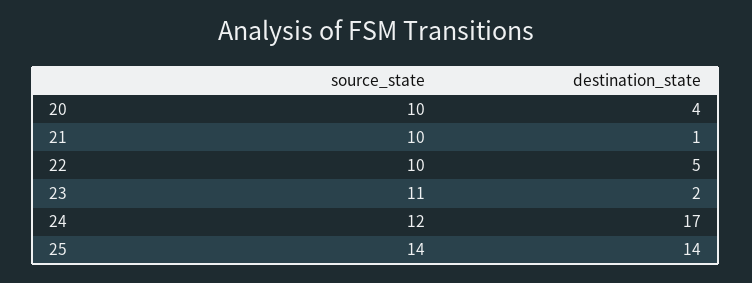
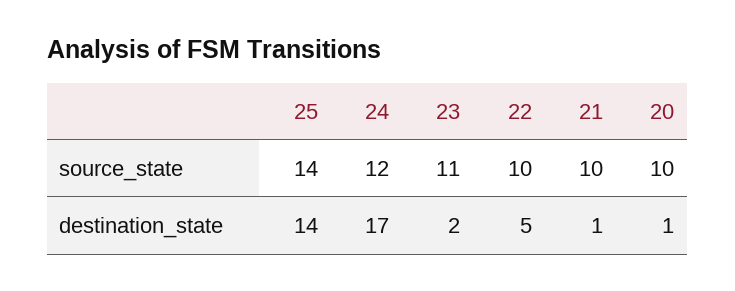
destination_state, 20: 4 -> 1

